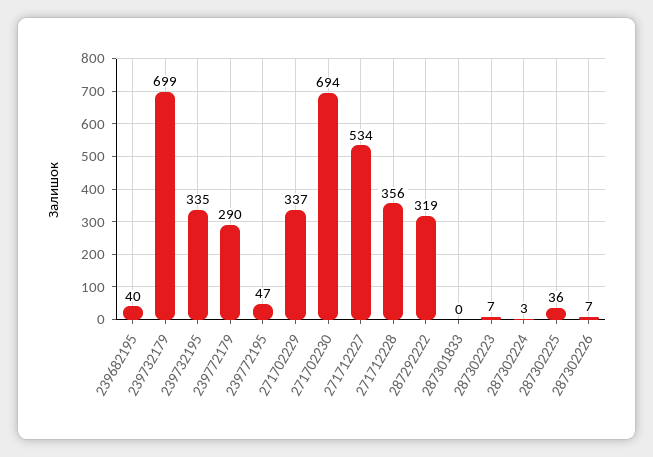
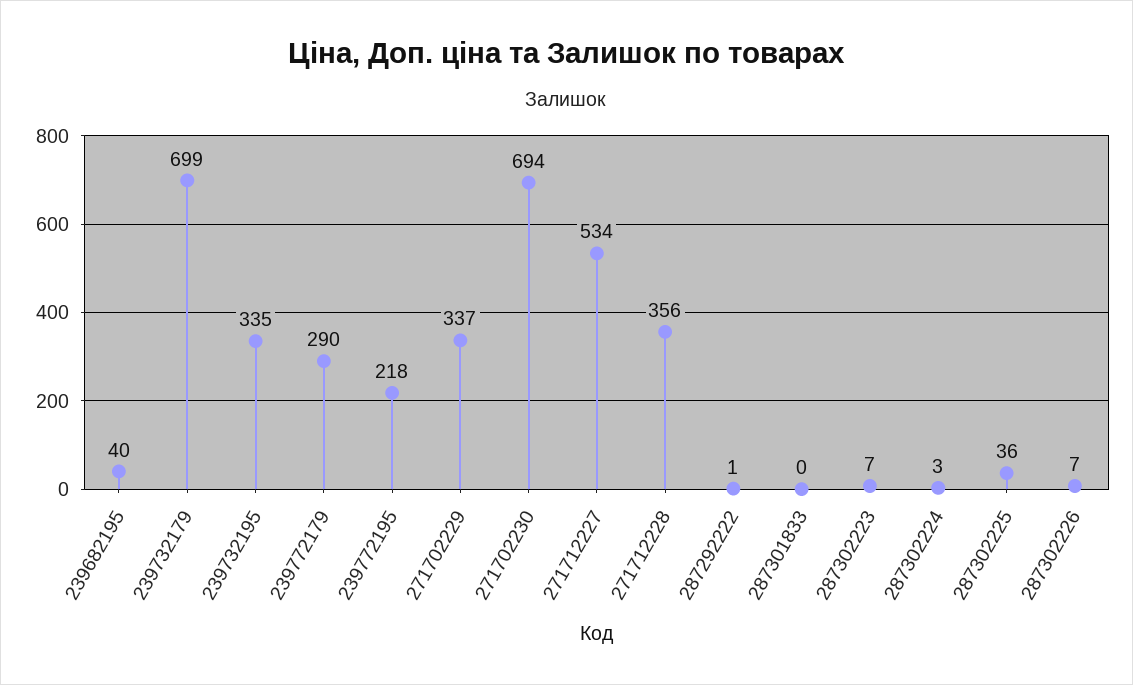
239772195: 47 -> 218
287292222: 319 -> 1

